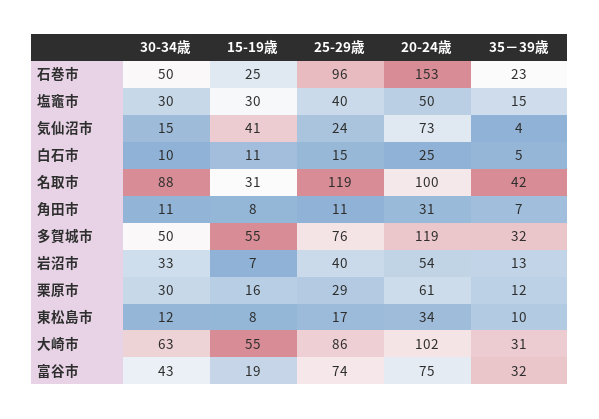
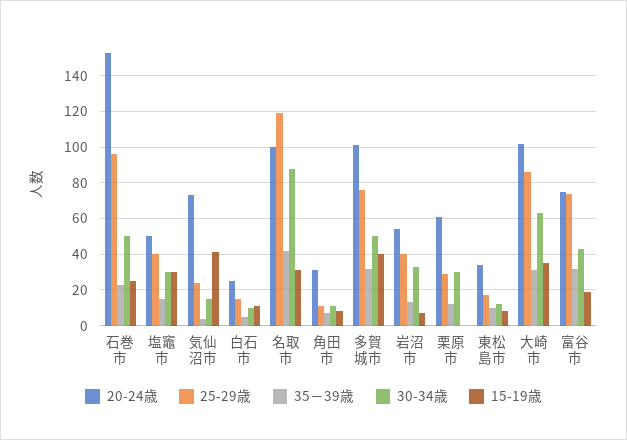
15-19歳, 多賀城市: 55 -> 40
20-24歳, 多賀城市: 119 -> 100
15-19歳, 栗原市: 16 -> 0
15-19歳, 大崎市: 55 -> 35

